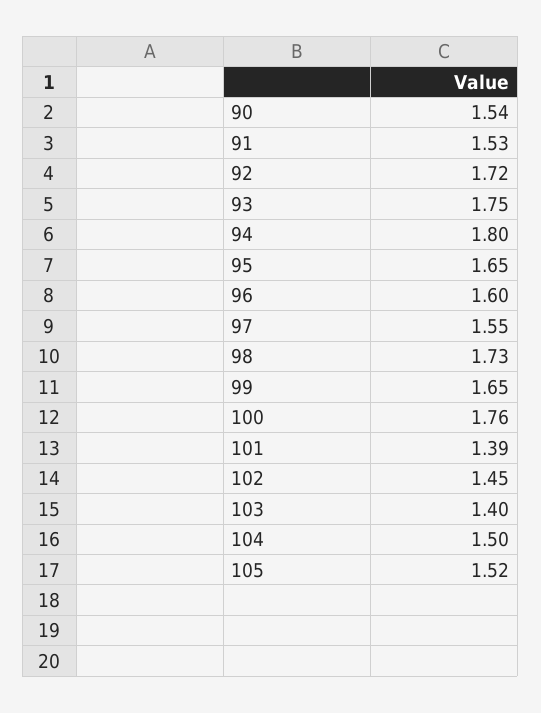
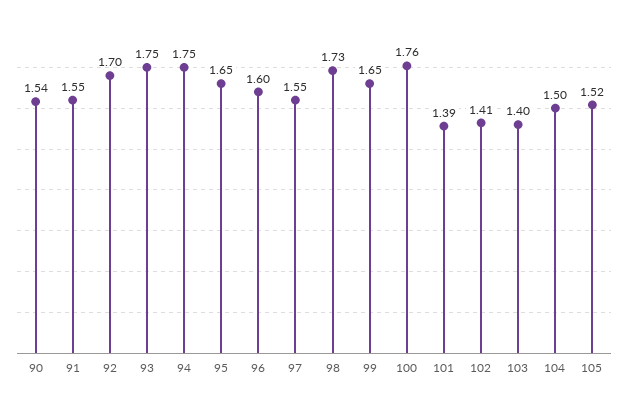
91: 1.53 -> 1.55
92: 1.72 -> 1.7
94: 1.8 -> 1.75
102: 1.45 -> 1.41

